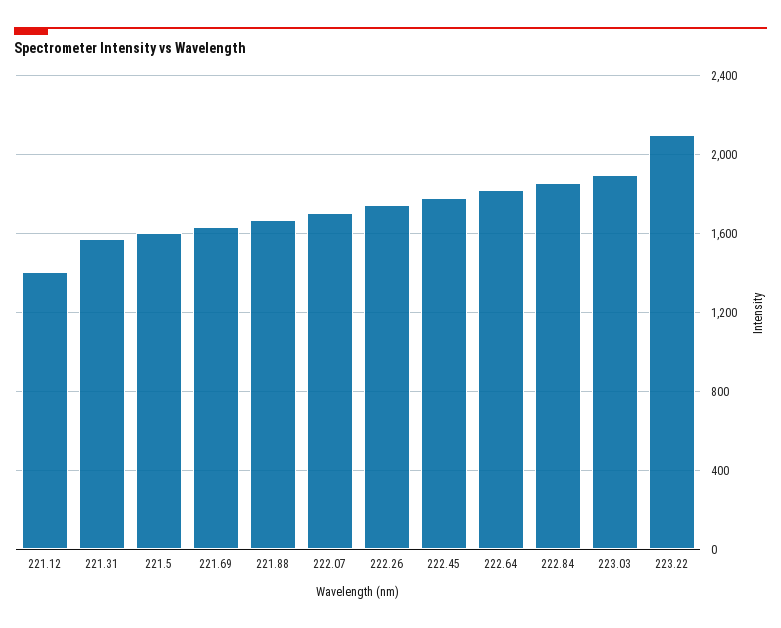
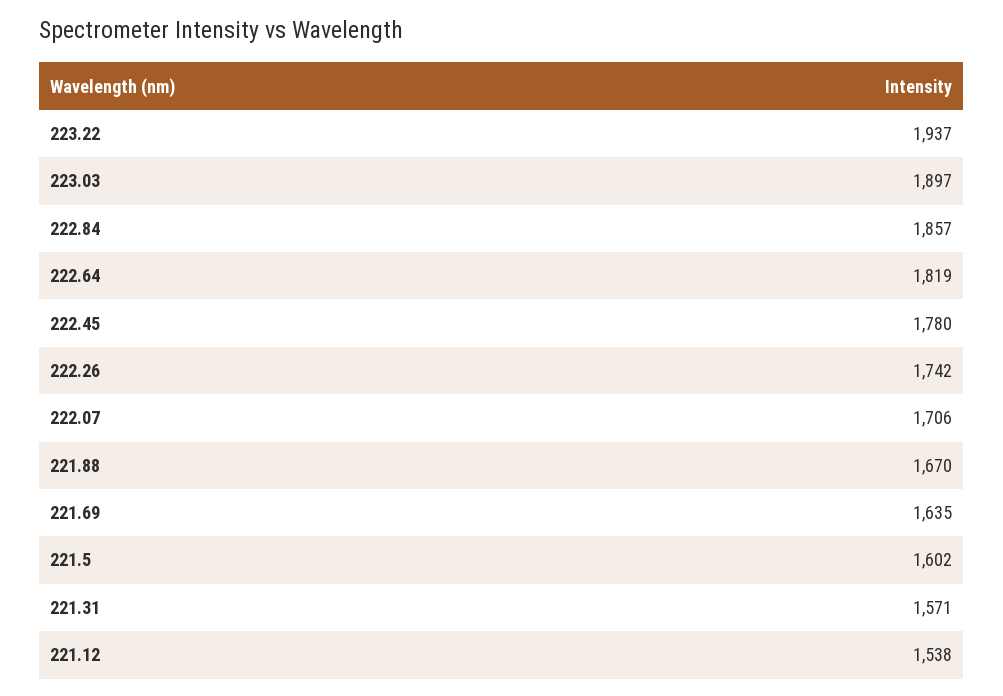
221.12: 1400 -> 1538
223.22: 2100 -> 1937

